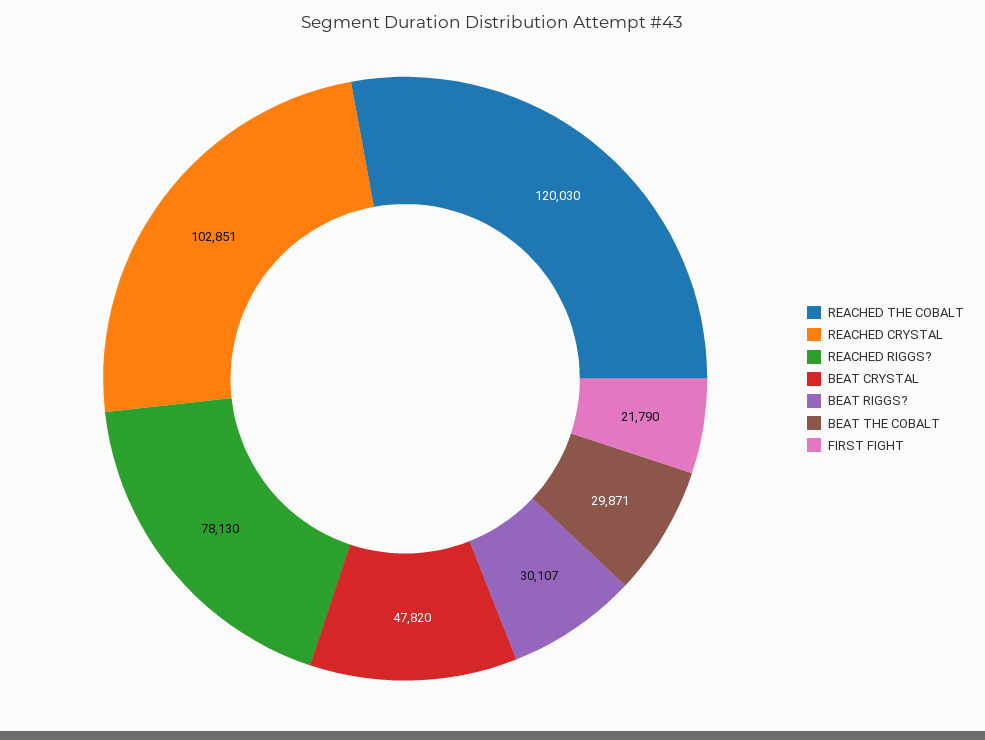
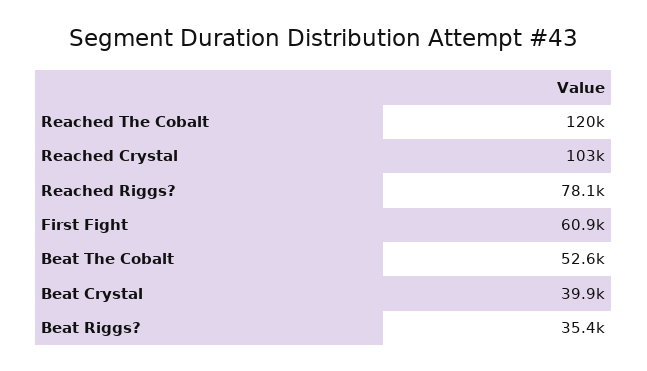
BEAT CRYSTAL: 47820 -> 39900
BEAT RIGGS?: 30107 -> 35400
BEAT THE COBALT: 29871 -> 52600
FIRST FIGHT: 21790 -> 60900

